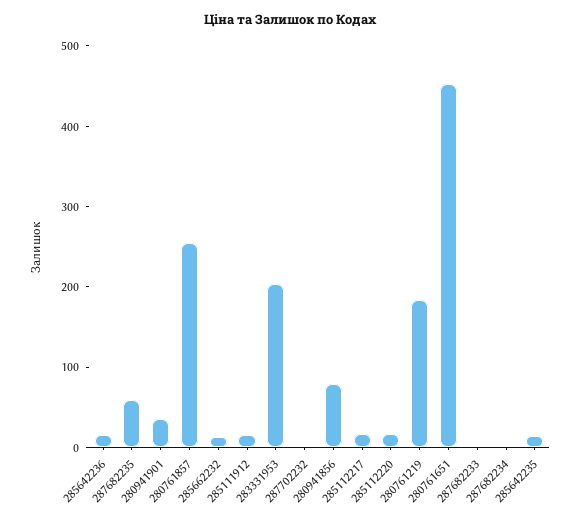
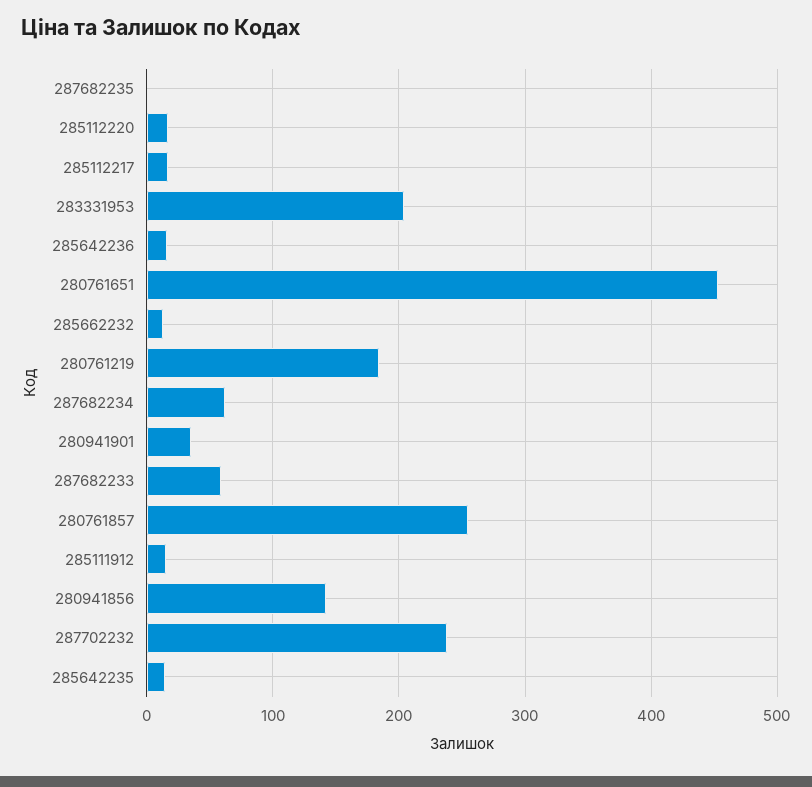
287682235: 60 -> 0
287702232: 0 -> 240
280941856: 80 -> 140
287682233: 0 -> 60
287682234: 0 -> 60

